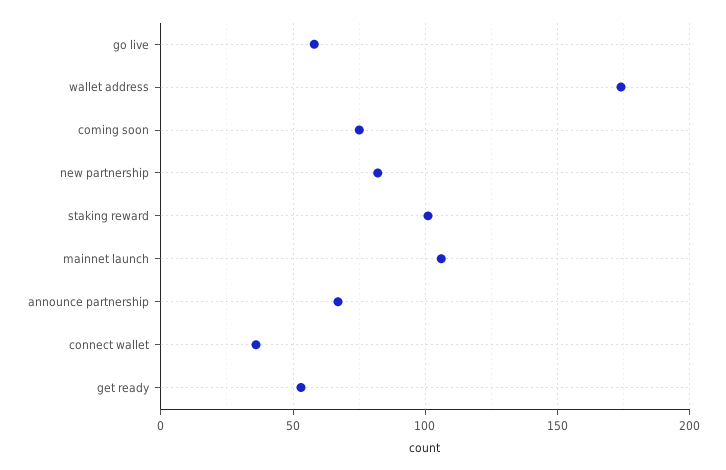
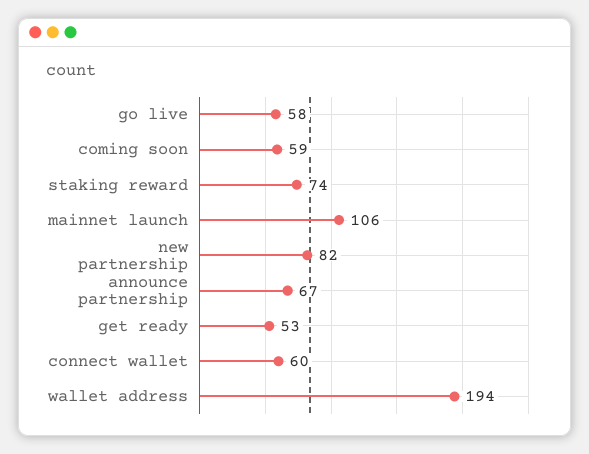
wallet address: 175 -> 194
coming soon: 75 -> 59
staking reward: 100 -> 74
connect wallet: 35 -> 60

